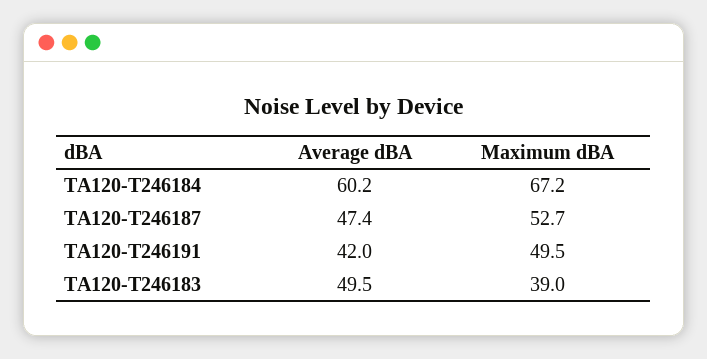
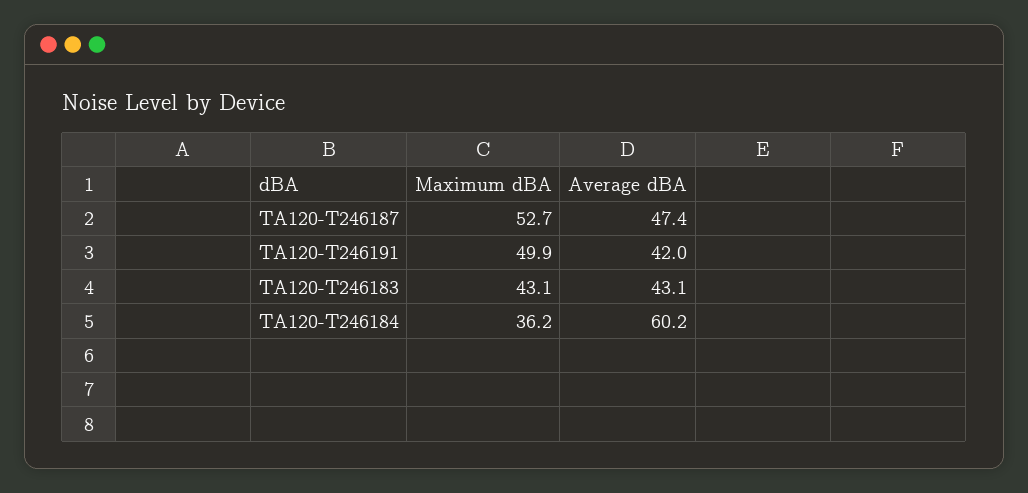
Maximum dBA, TA120-T246184: 67.2 -> 36.2
Maximum dBA, TA120-T246191: 49.5 -> 49.9
Average dBA, TA120-T246183: 49.5 -> 43.1
Maximum dBA, TA120-T246183: 39 -> 43.1

